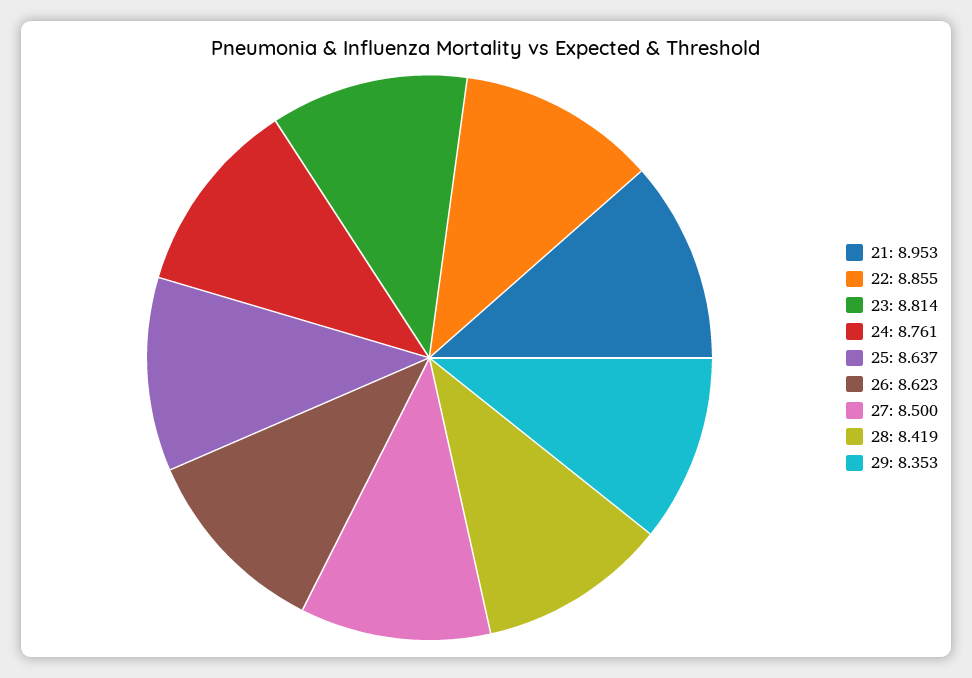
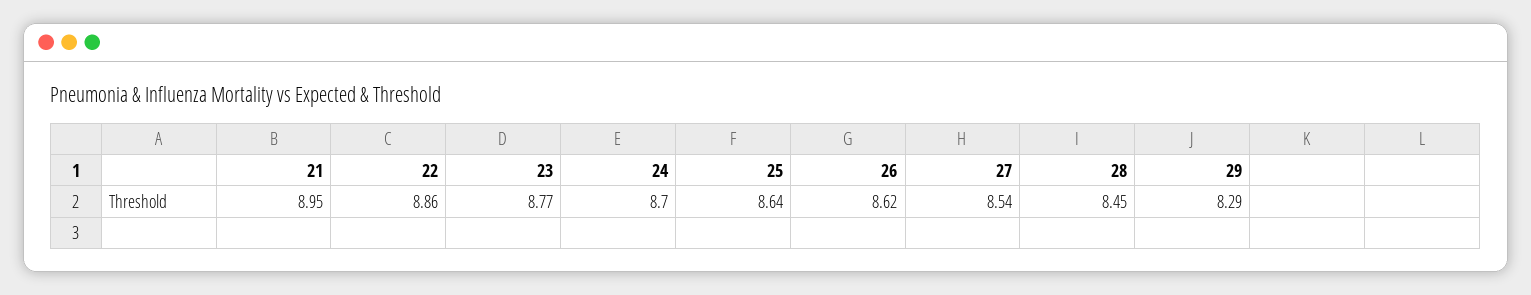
23: 8.814 -> 8.77
24: 8.761 -> 8.7
27: 8.5 -> 8.54
28: 8.419 -> 8.45
29: 8.353 -> 8.29

